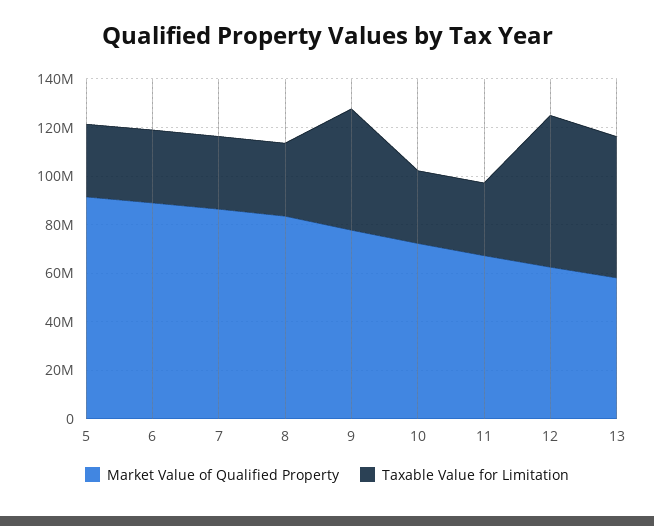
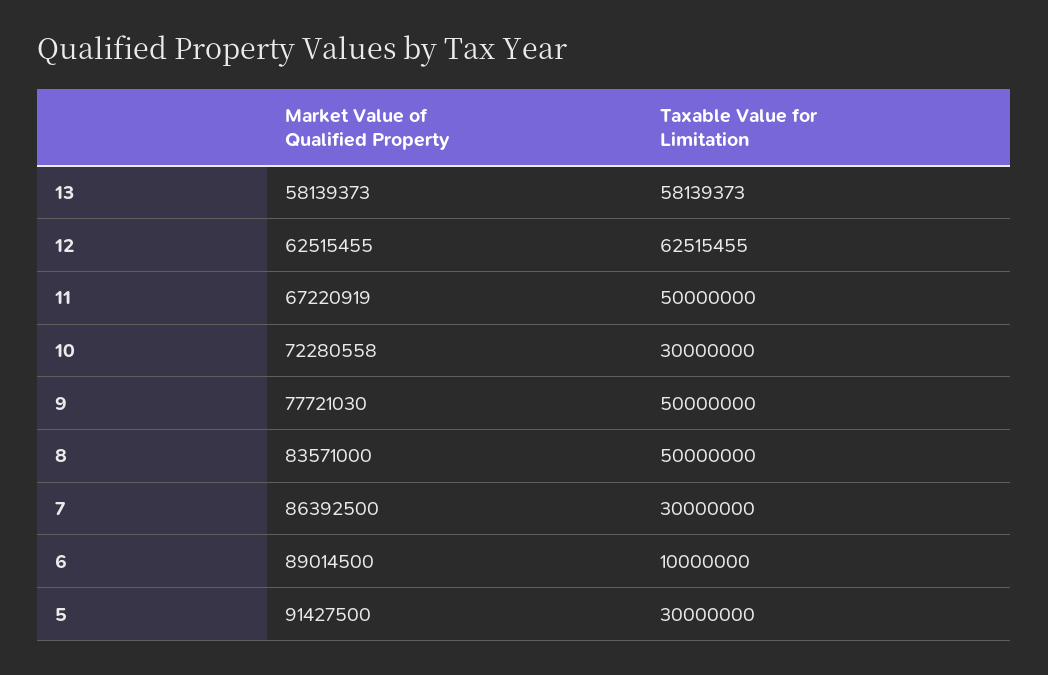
Taxable Value for Limitation, 6: 30000000 -> 10000000
Taxable Value for Limitation, 8: 30000000 -> 50000000
Taxable Value for Limitation, 11: 30000000 -> 50000000

